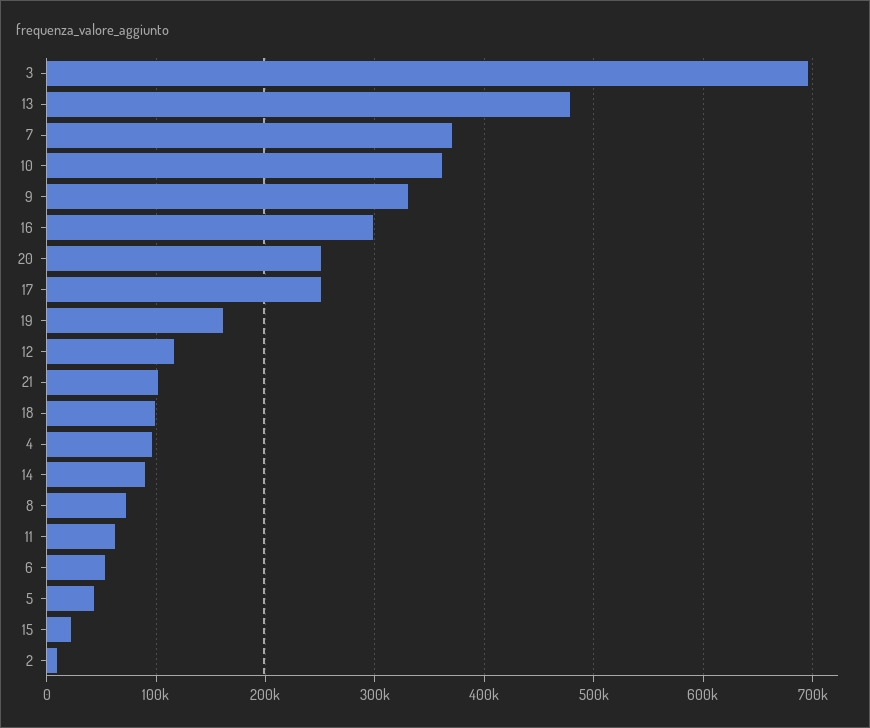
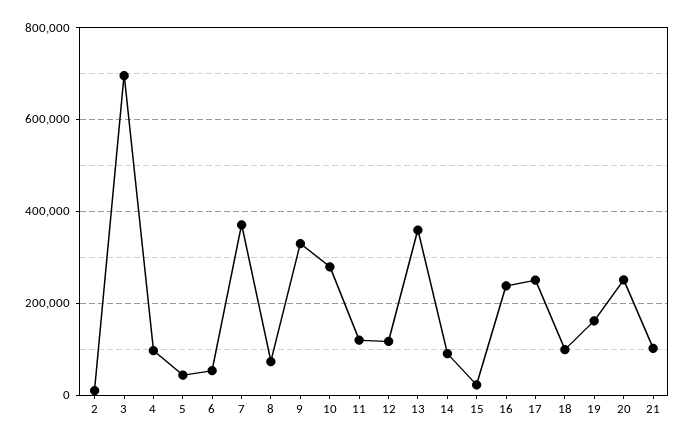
13: 480000 -> 360000
10: 360000 -> 280000
16: 300000 -> 240000
11: 60000 -> 120000

